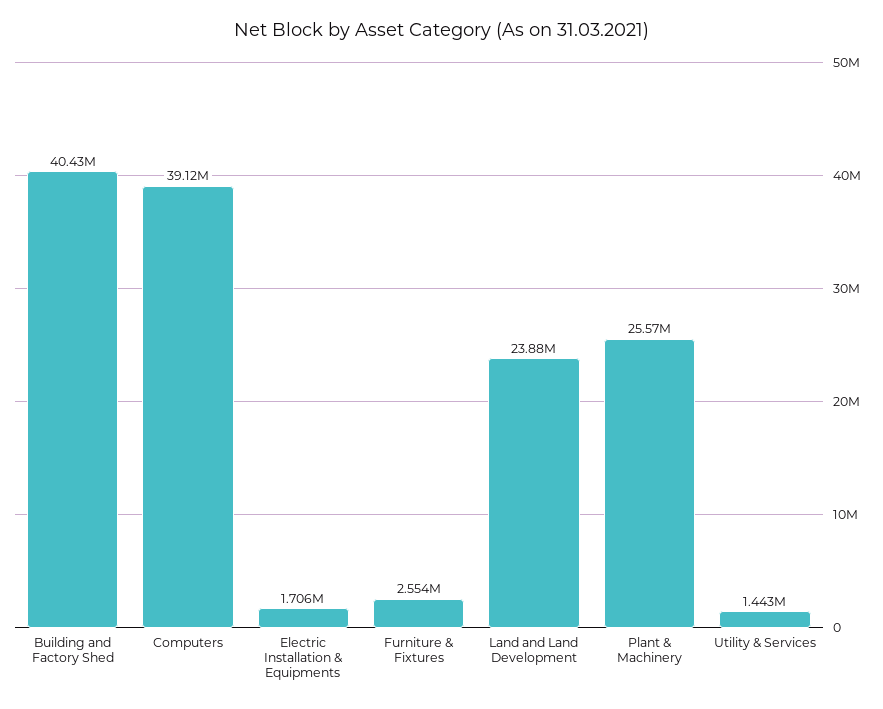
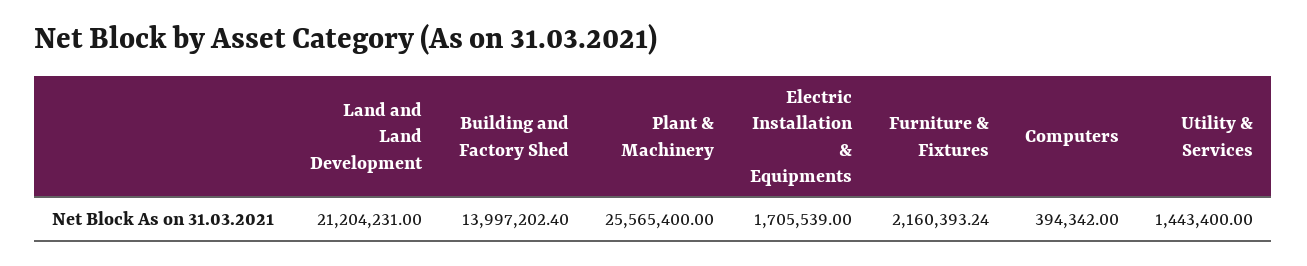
Building and Factory Shed: 40430000 -> 13997202.4
Computers: 39120000 -> 394342
Furniture & Fixtures: 2554000 -> 2160393.24
Land and Land Development: 23880000 -> 21204231

